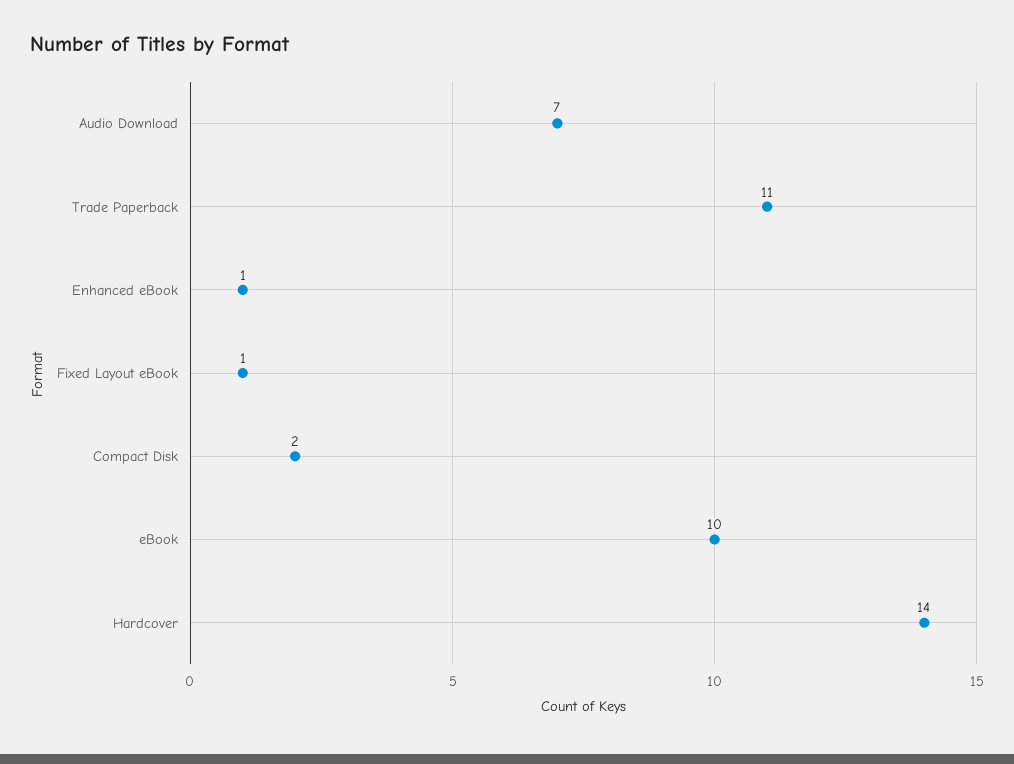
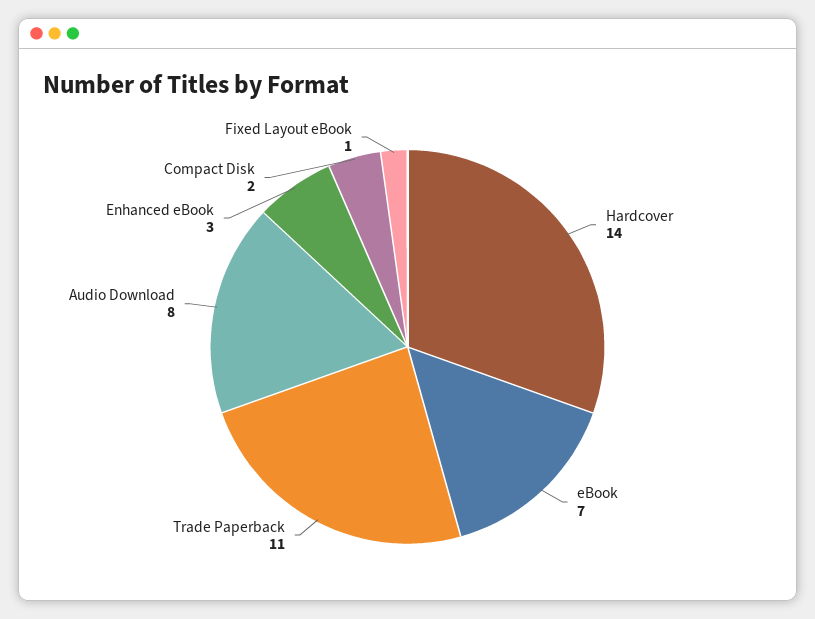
Audio Download: 7 -> 8
Enhanced eBook: 1 -> 3
eBook: 10 -> 7

